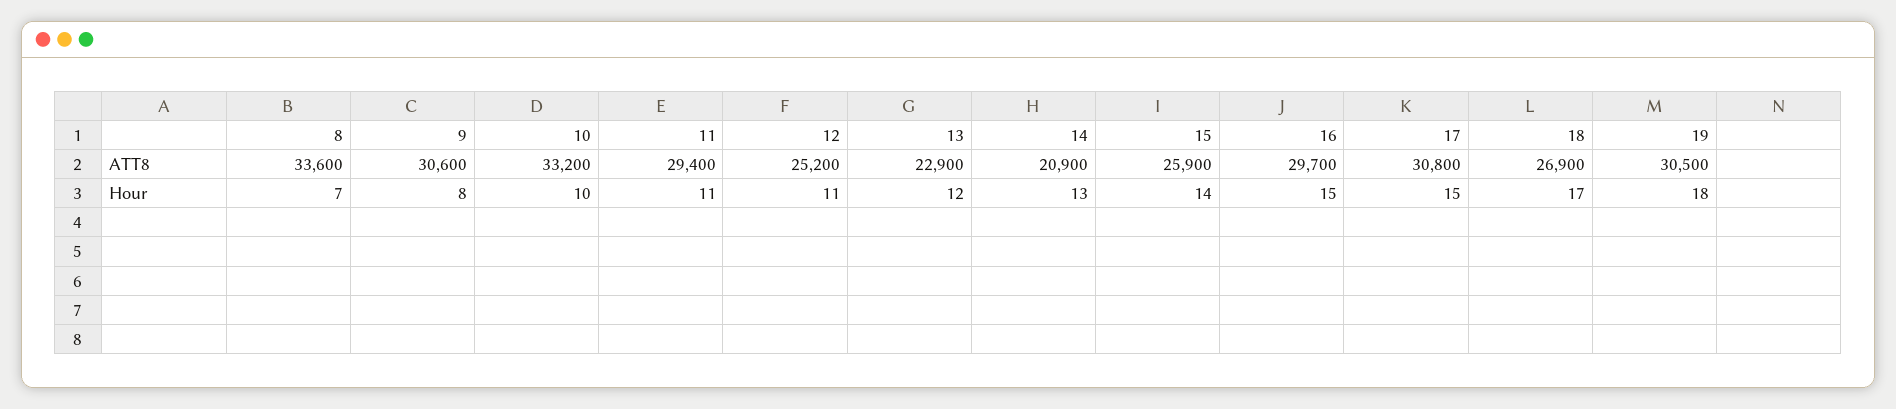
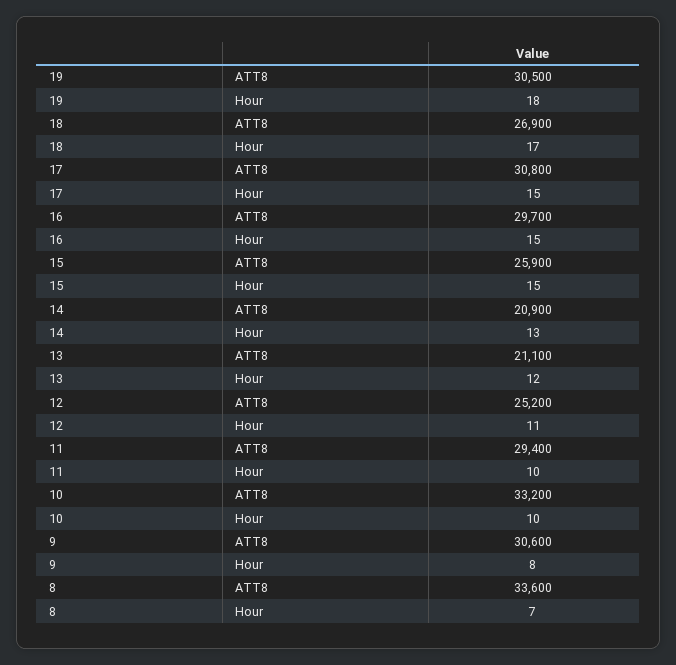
13, ATT8: 22900 -> 21100
11, Hour: 11 -> 10
15, Hour: 14 -> 15

